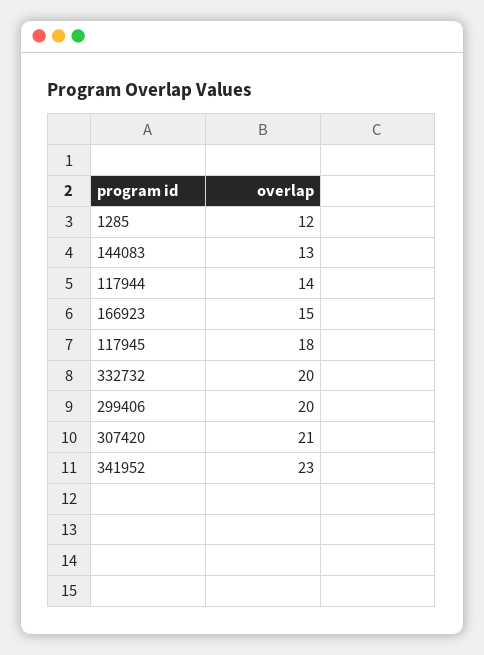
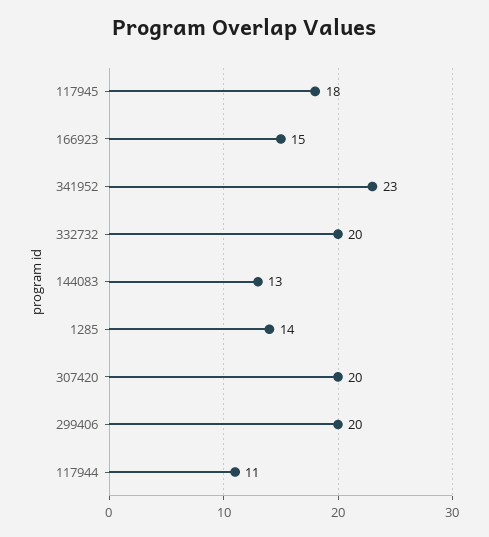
1285: 12 -> 14
117944: 14 -> 11
307420: 21 -> 20

